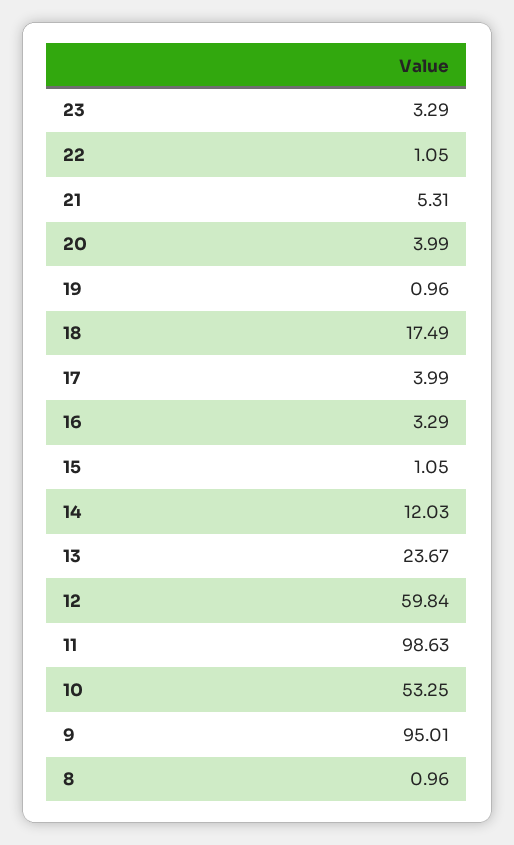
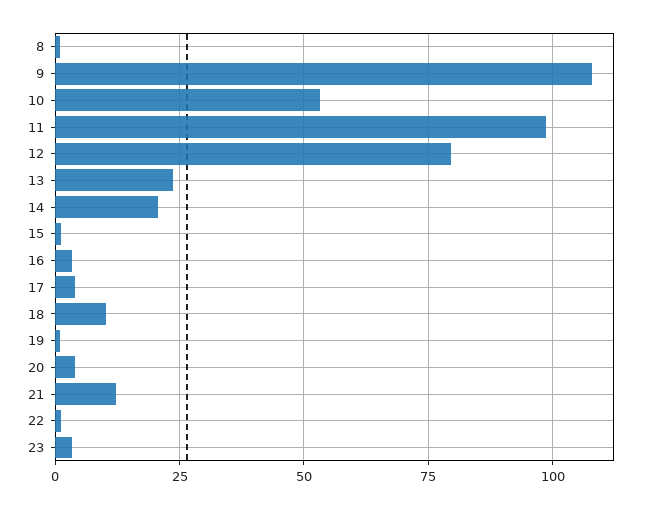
21: 5.31 -> 12.5
18: 17.49 -> 10
14: 12.03 -> 20
12: 59.84 -> 80
9: 95.01 -> 107.5

